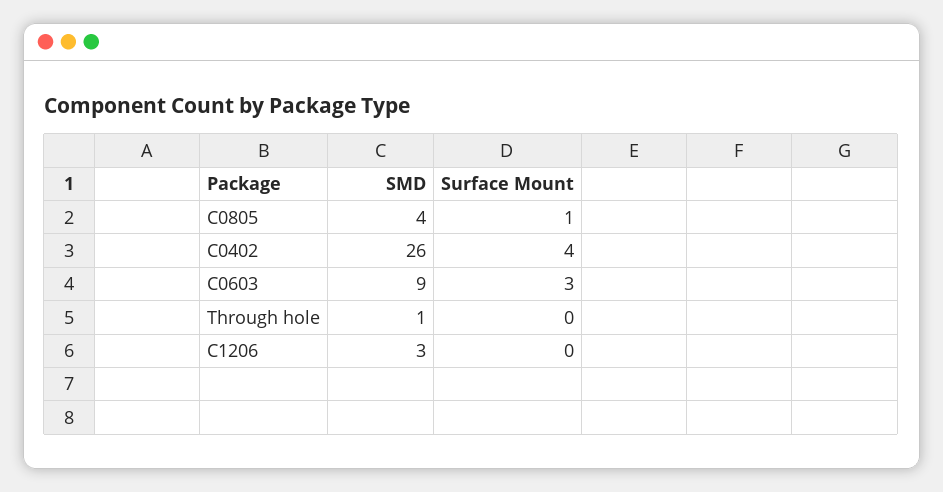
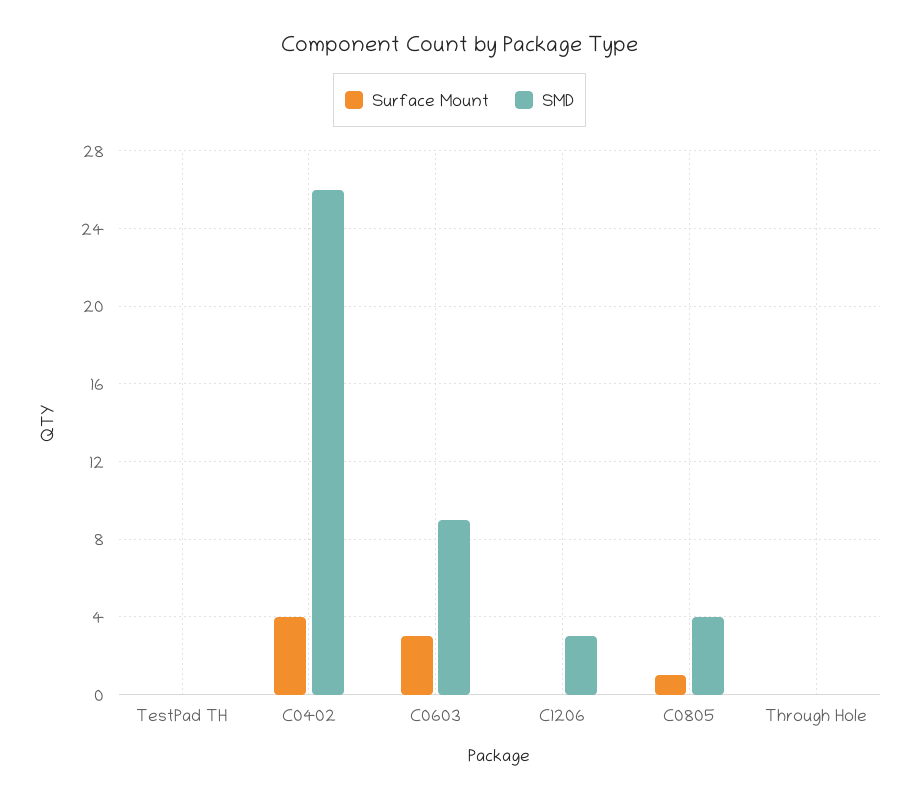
SMD, Through hole: 1 -> 0
Surface Mount, TestPad TH: none -> 0
SMD, TestPad TH: none -> 0

